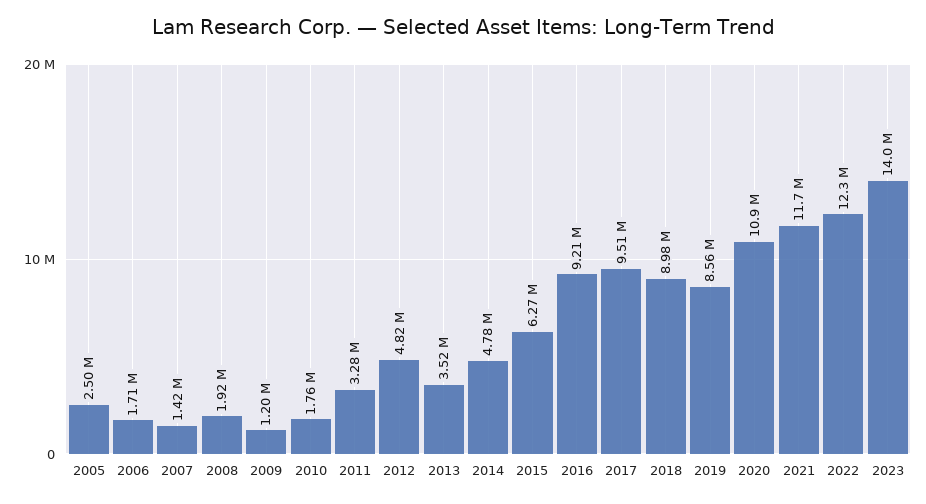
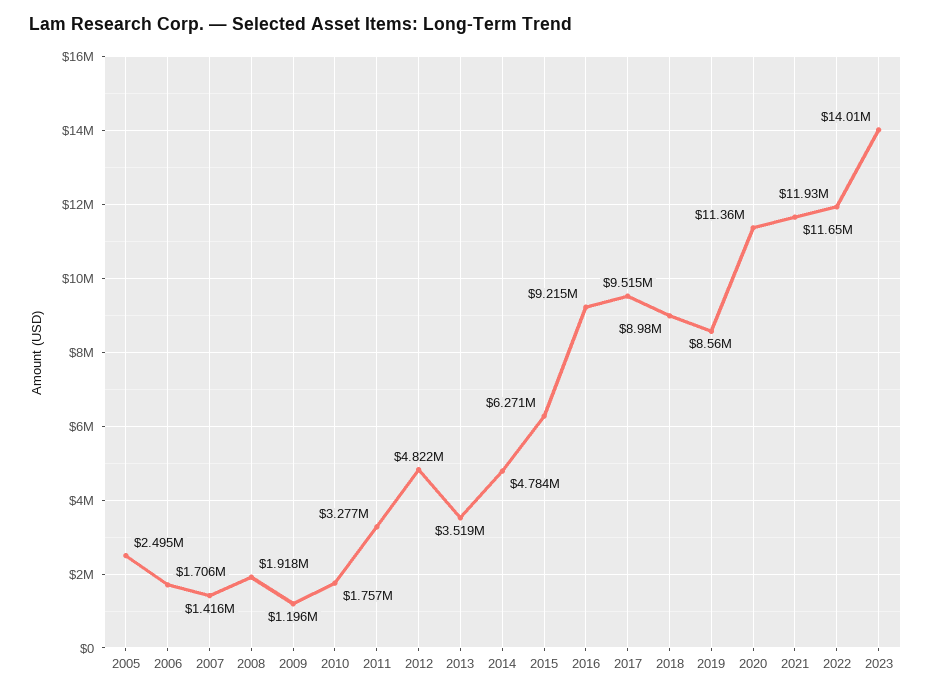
2020: 10900000 -> 11360000
2022: 12300000 -> 11930000

